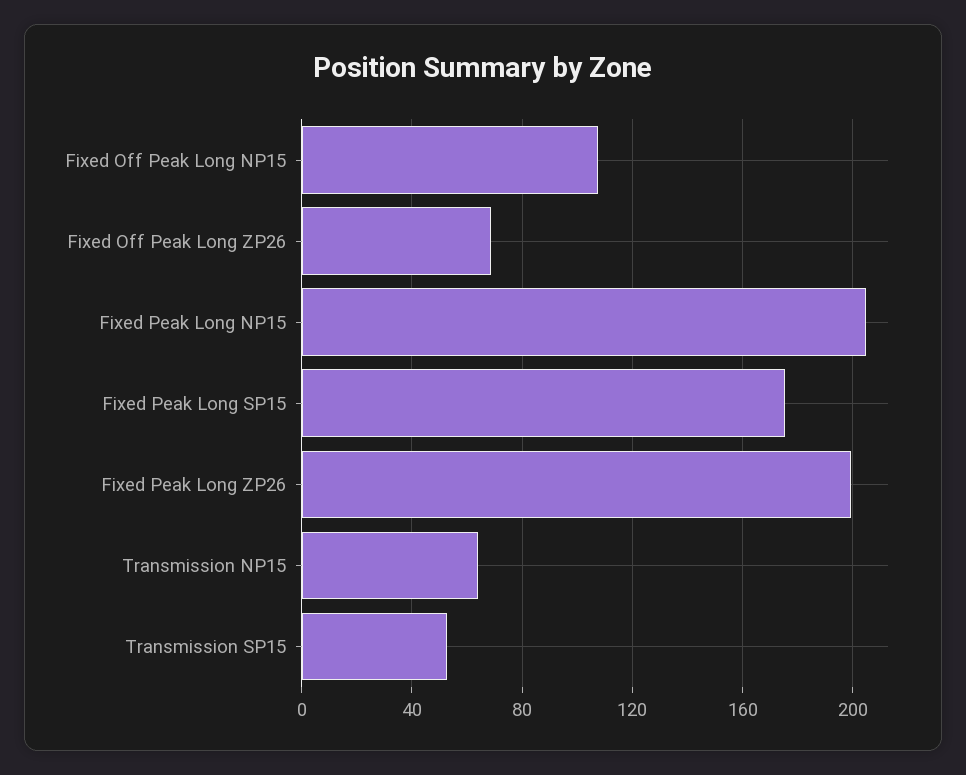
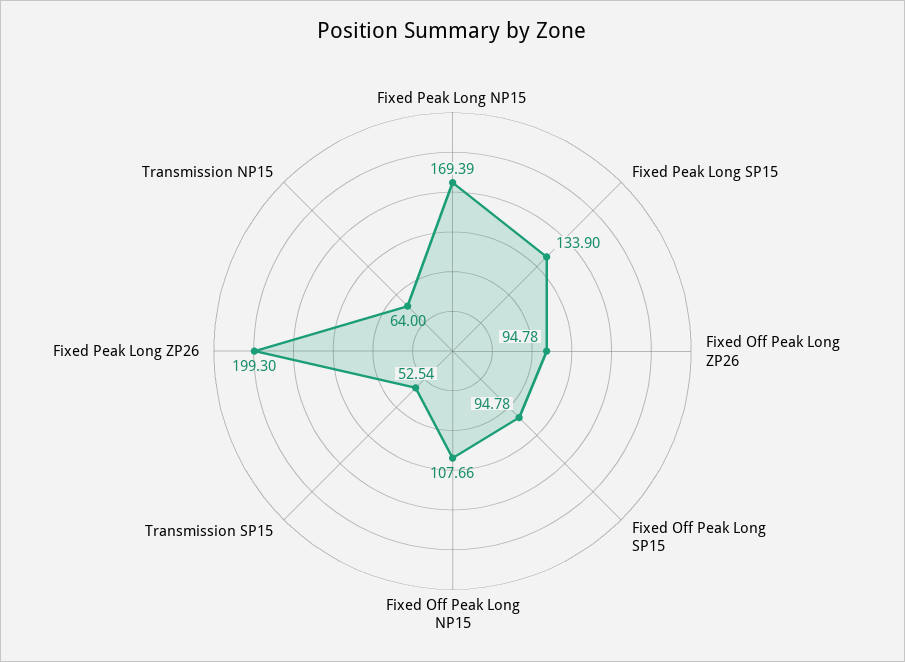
Fixed Off Peak Long ZP26: 70 -> 94.78
Fixed Peak Long NP15: 205 -> 169.39
Fixed Peak Long SP15: 175 -> 133.9
Fixed Off Peak Long SP15: none -> 94.78

